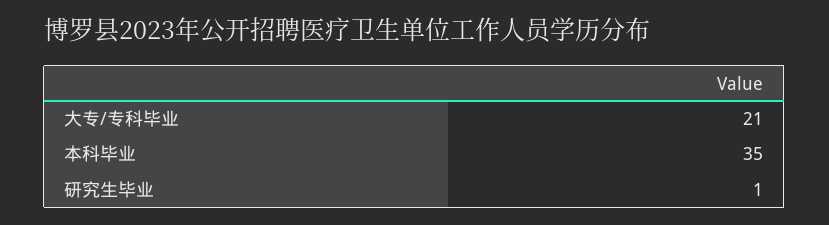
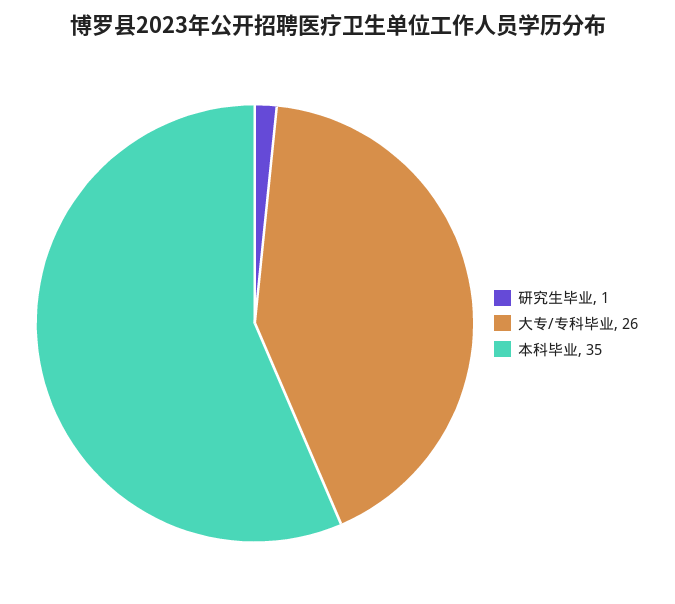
大专/专科毕业: 21 -> 26

